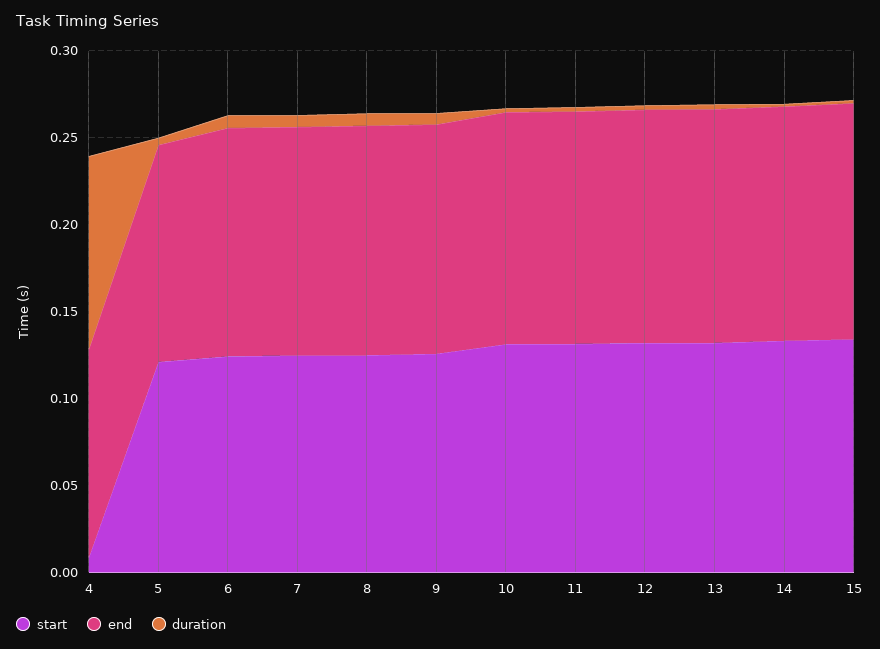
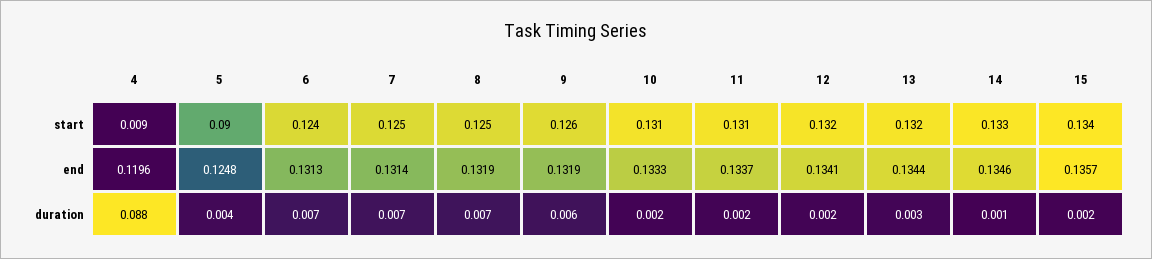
duration, 4: 0.11 -> 0.088
start, 5: 0.12 -> 0.09

